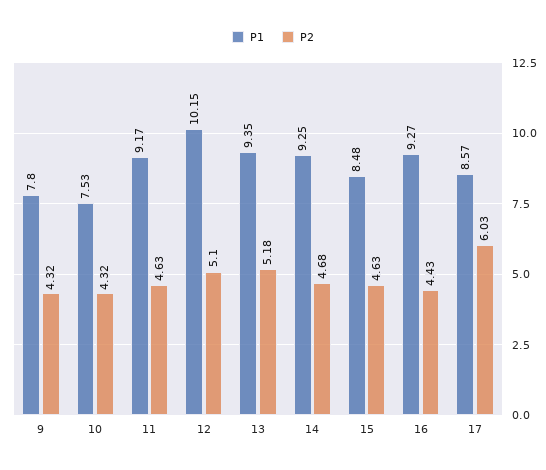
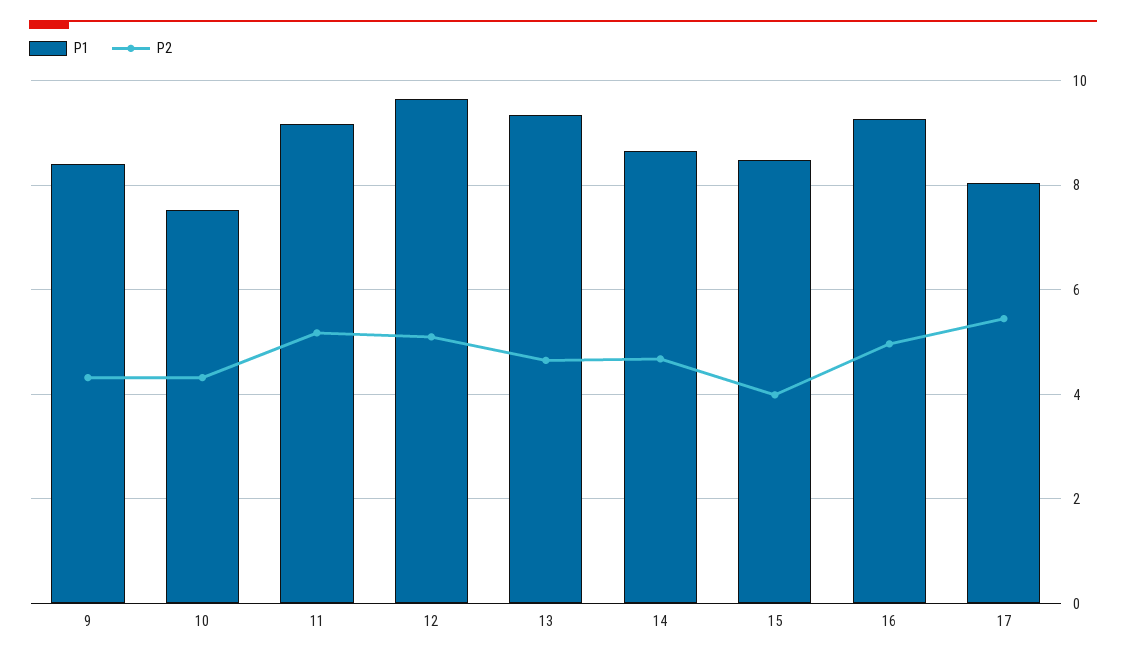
P1, 9: 7.8 -> 8.4
P2, 11: 4.63 -> 5.2
P1, 12: 10.15 -> 9.6
P2, 13: 5.18 -> 4.6
P1, 14: 9.25 -> 8.6
P2, 15: 4.63 -> 4
P2, 16: 4.43 -> 5
P1, 17: 8.57 -> 8
P2, 17: 6.03 -> 5.4

